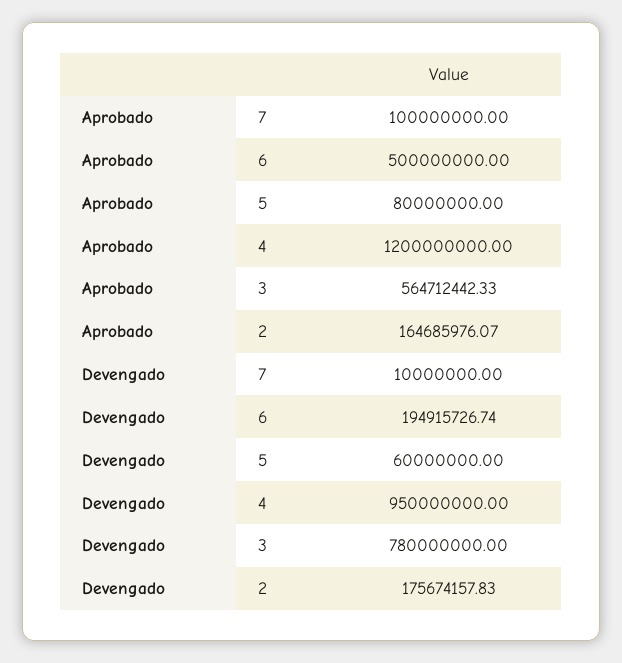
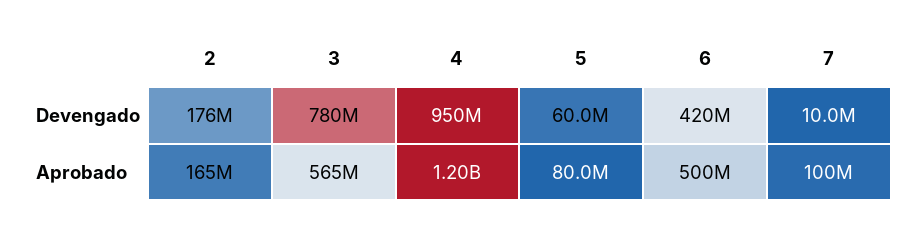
Devengado, 6: 194915726.74 -> 420000000

